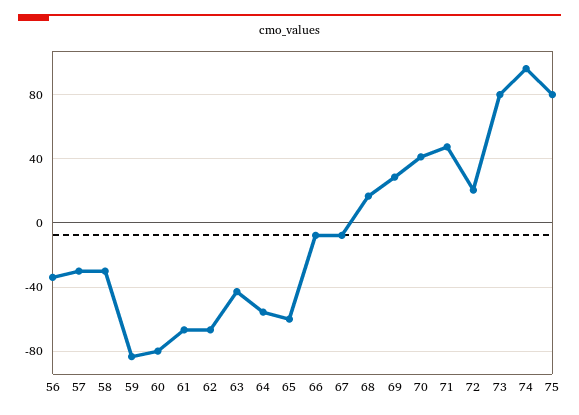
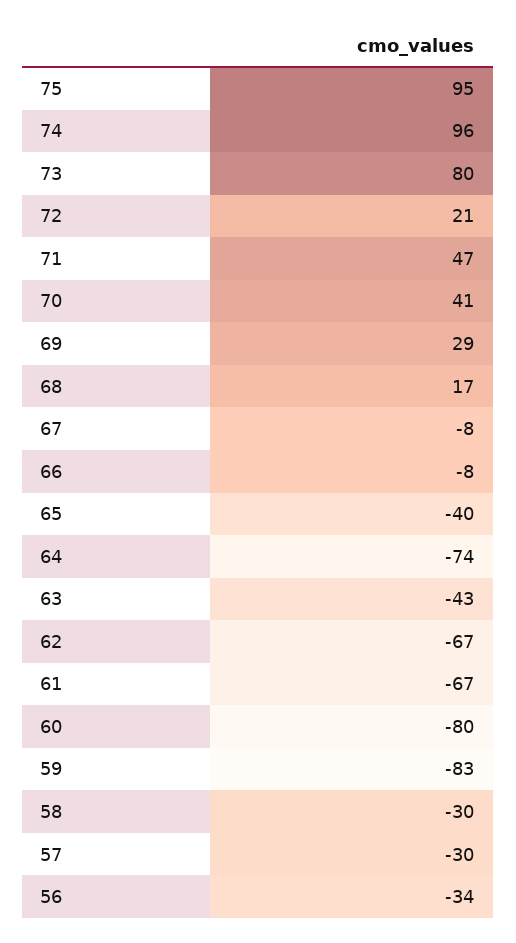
64: -55 -> -74
65: -60 -> -40
75: 80 -> 95

